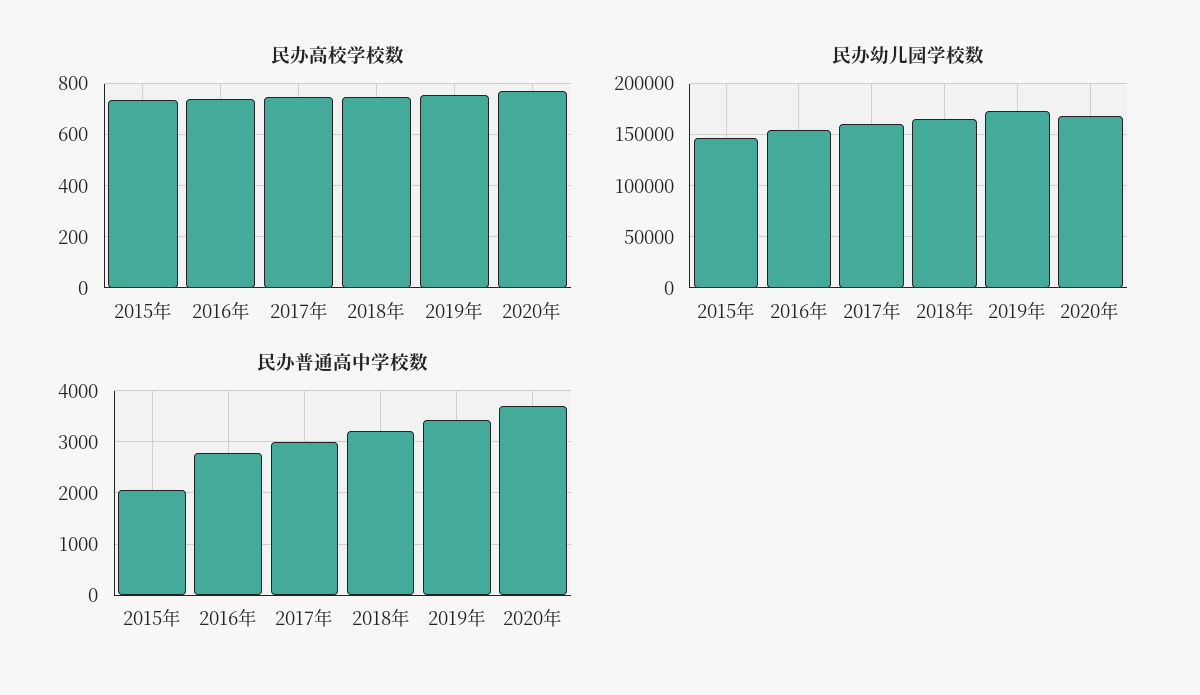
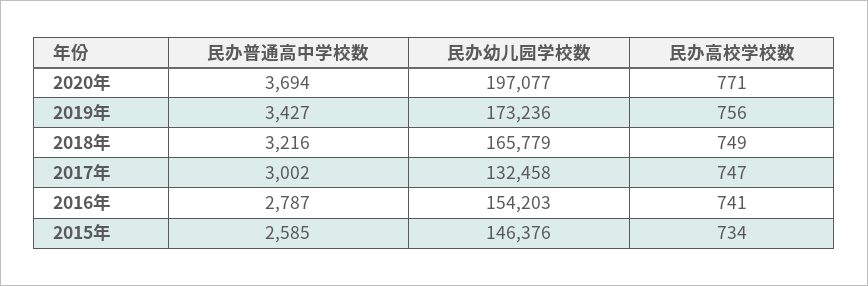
民办幼儿园学校数, 2017年: 160000 -> 132458
民办幼儿园学校数, 2020年: 170000 -> 197077
民办普通高中学校数, 2015年: 2000 -> 2585

